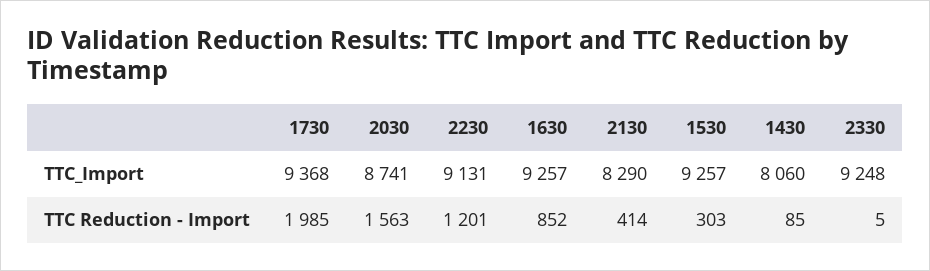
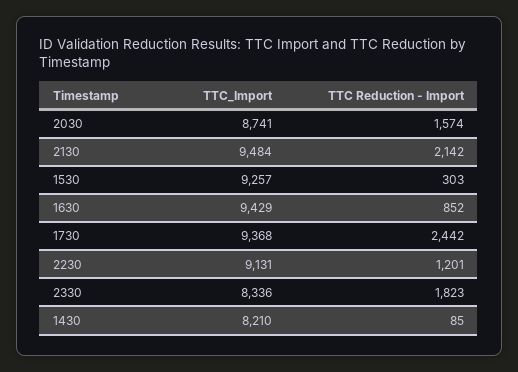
1630, TTC_Import: 9257 -> 9429
2130, TTC_Import: 8290 -> 9484
1430, TTC_Import: 8060 -> 8210
2330, TTC_Import: 9248 -> 8336
1730, TTC Reduction - Import: 1985 -> 2442
2030, TTC Reduction - Import: 1563 -> 1574
2130, TTC Reduction - Import: 414 -> 2142
2330, TTC Reduction - Import: 5 -> 1823

